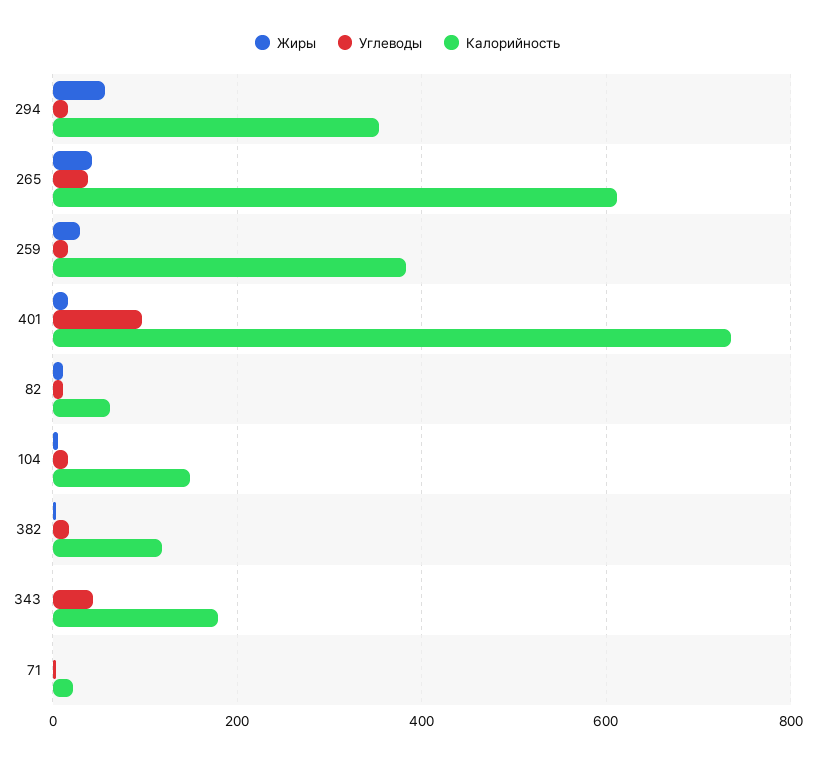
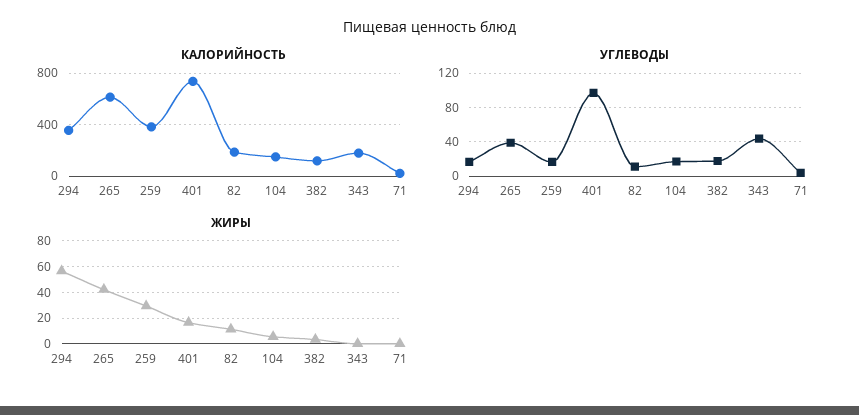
Калорийность, 82: 60 -> 200

